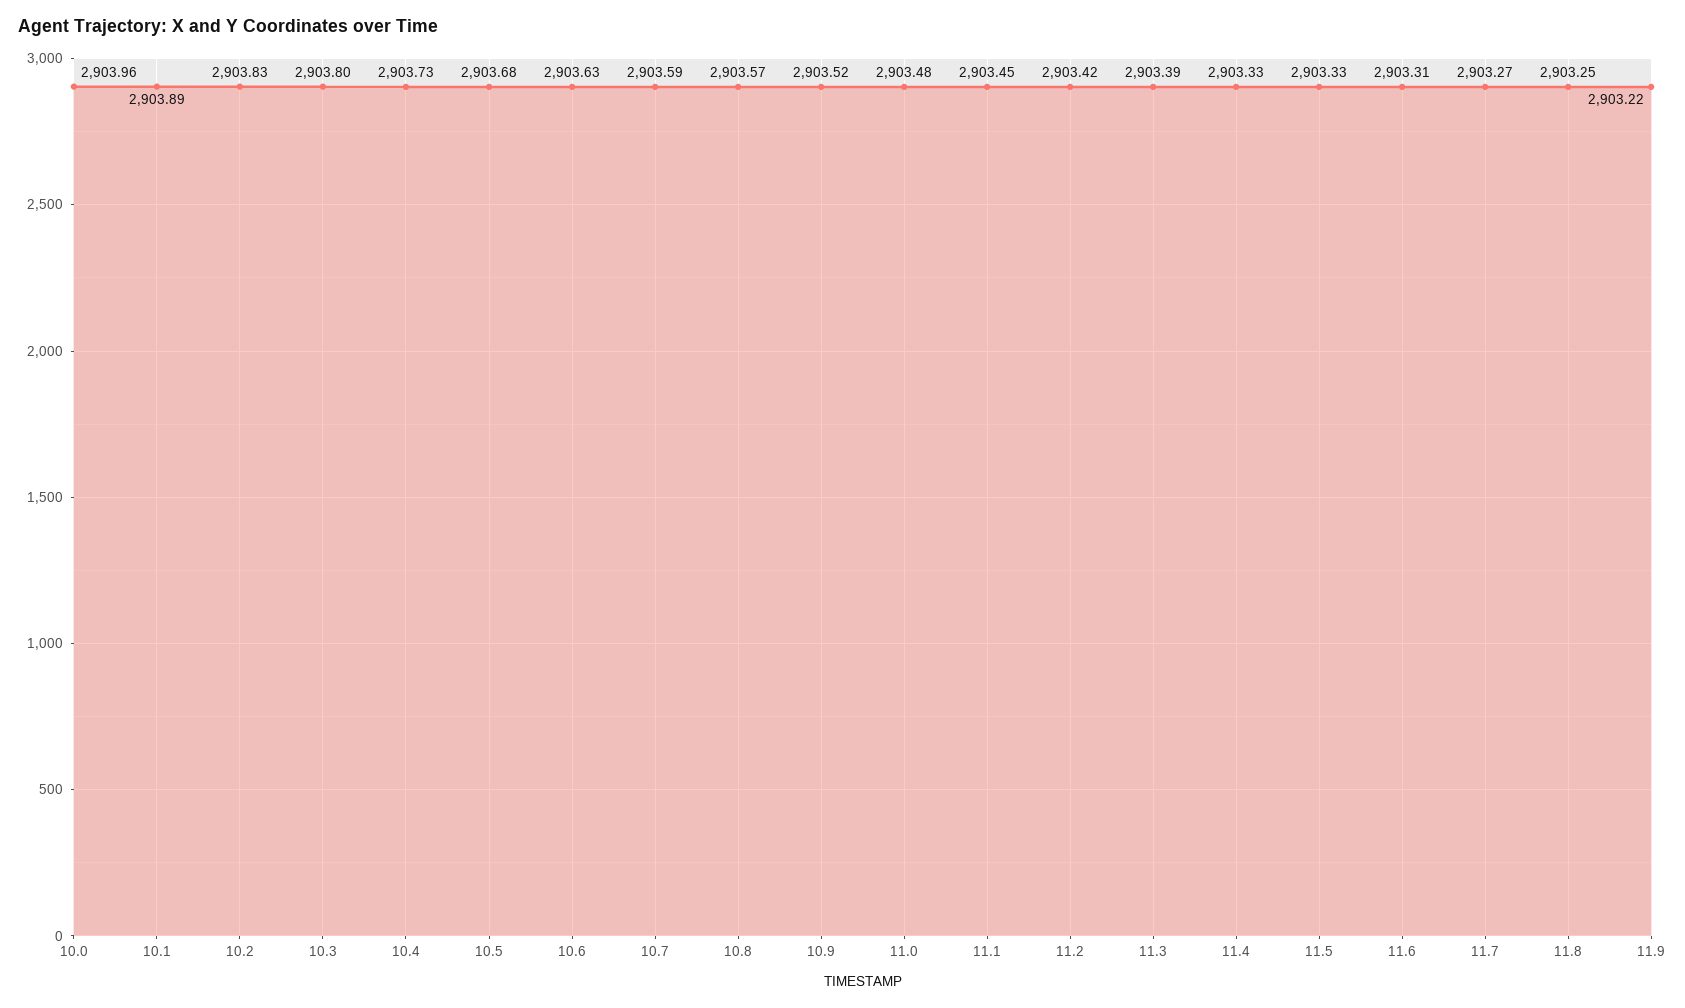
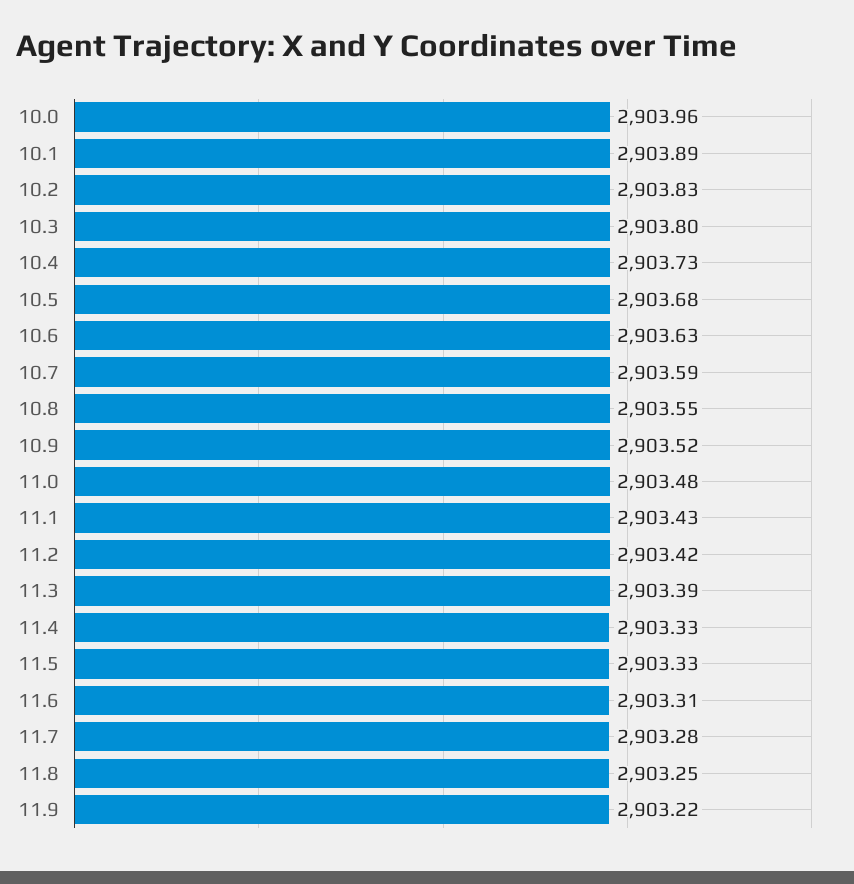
10.8: 2903.57 -> 2903.55
11.1: 2903.45 -> 2903.43
11.7: 2903.27 -> 2903.28

